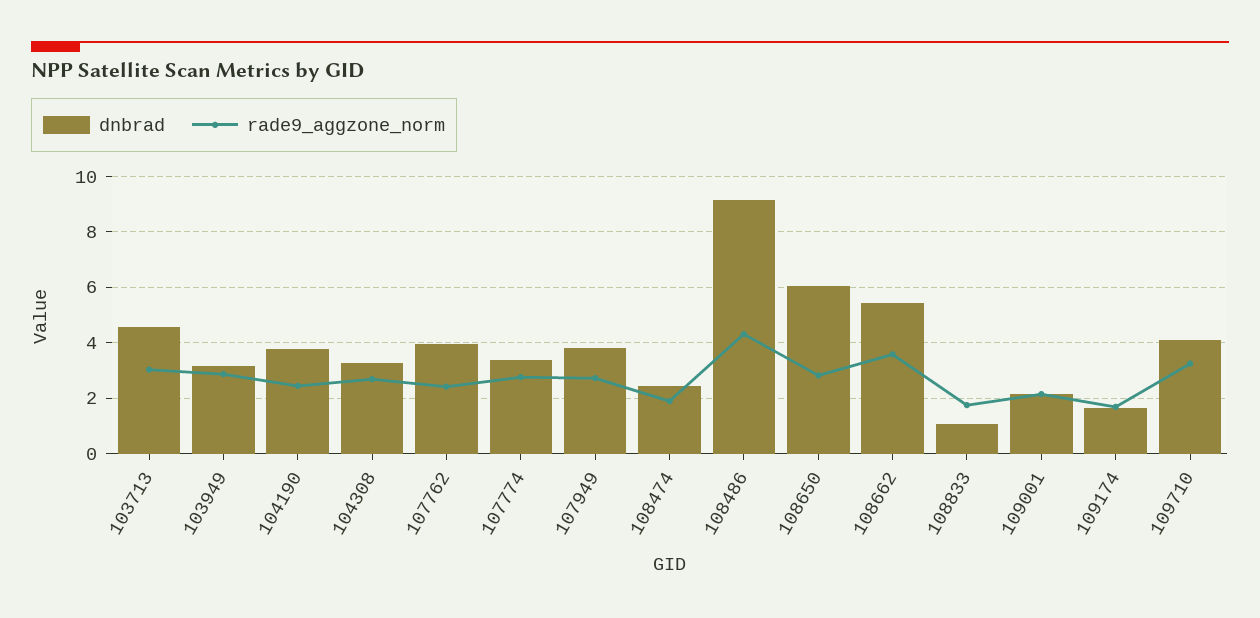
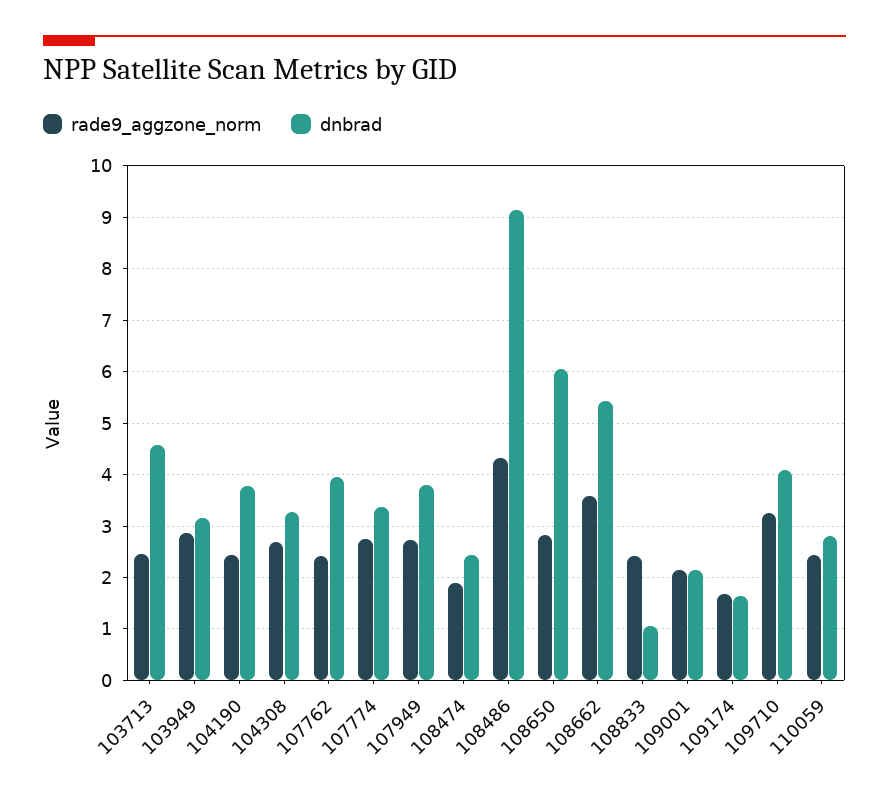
rade9_aggzone_norm, 103713: 3 -> 2.4
rade9_aggzone_norm, 108833: 1.75 -> 2.4
rade9_aggzone_norm, 110059: none -> 2.4
dnbrad, 110059: none -> 2.8

